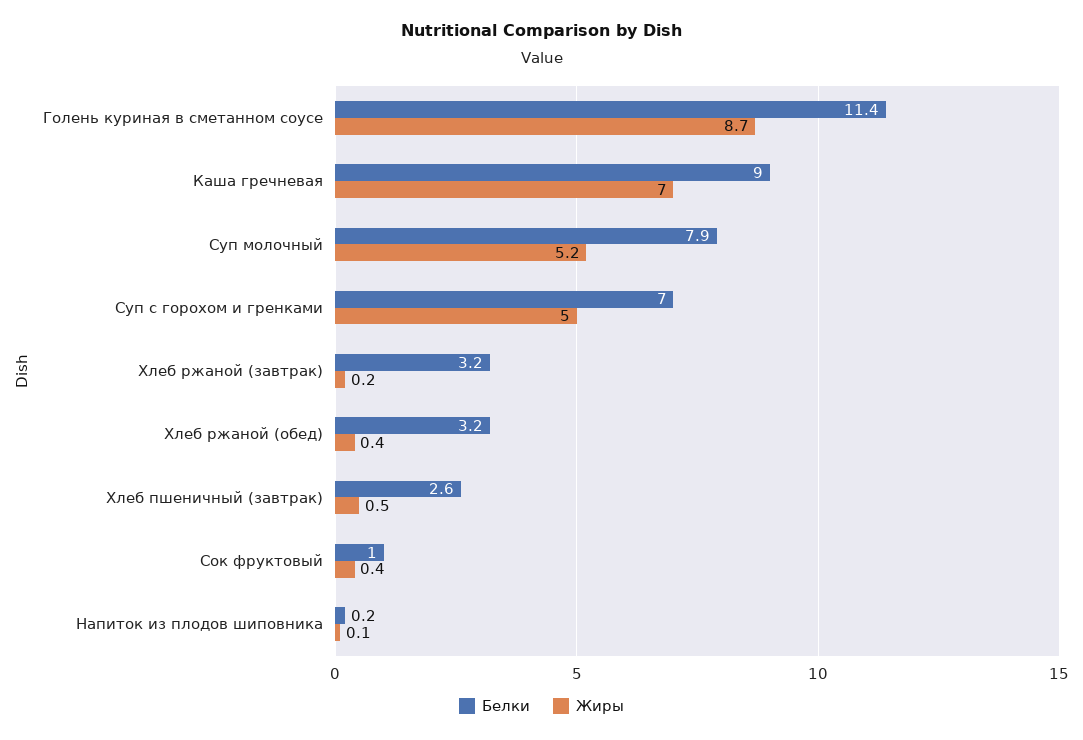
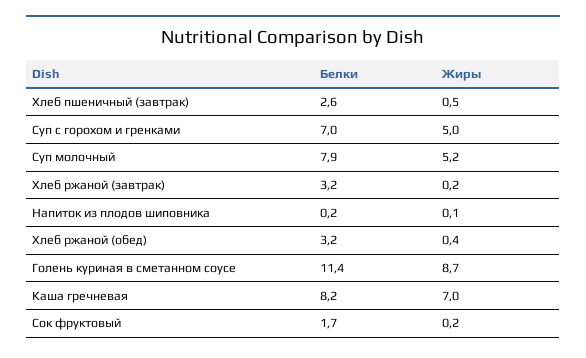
Белки, Каша гречневая: 9 -> 8.2
Белки, Сок фруктовый: 1 -> 1.7
Жиры, Сок фруктовый: 0.4 -> 0.2

